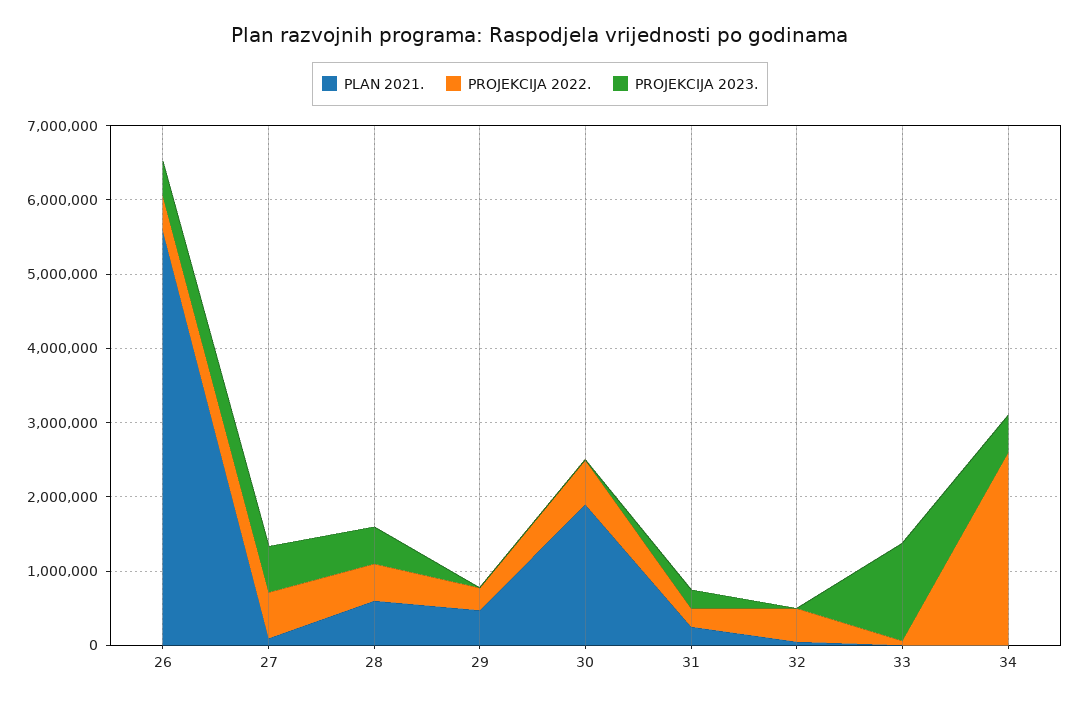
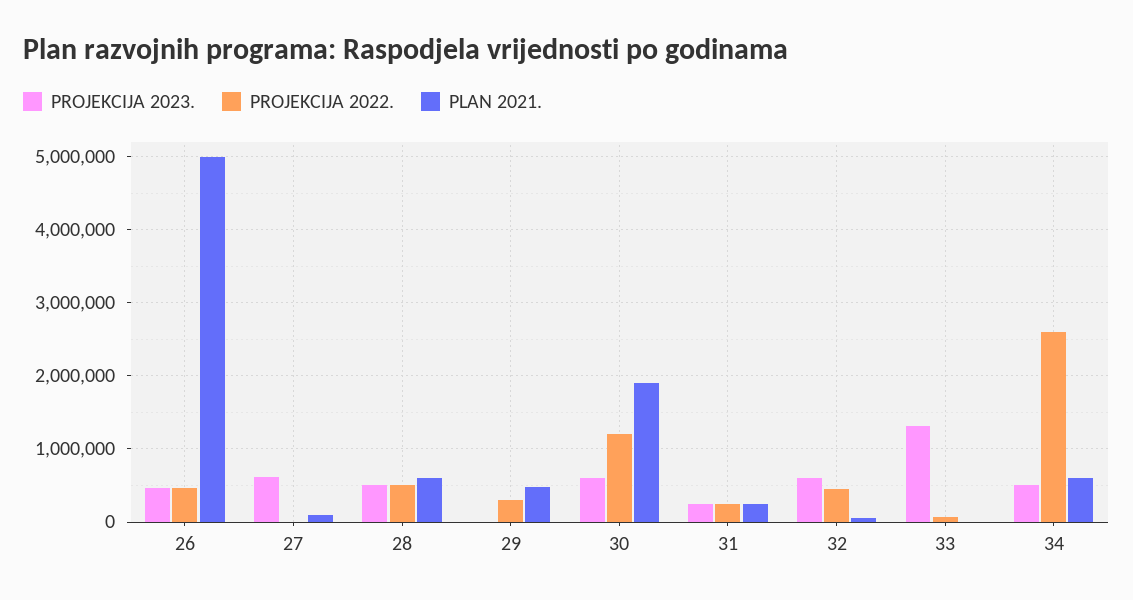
PLAN 2021., 26: 5600000 -> 5000000
PROJEKCIJA 2022., 27: 600000 -> 0
PROJEKCIJA 2022., 30: 600000 -> 1200000
PROJEKCIJA 2023., 30: 0 -> 600000
PROJEKCIJA 2023., 32: 0 -> 600000
PLAN 2021., 34: 0 -> 600000

